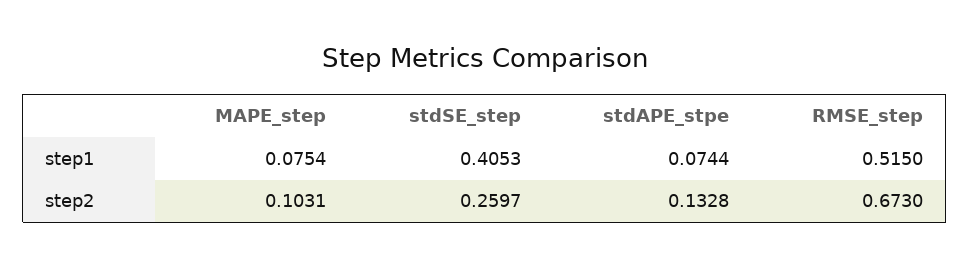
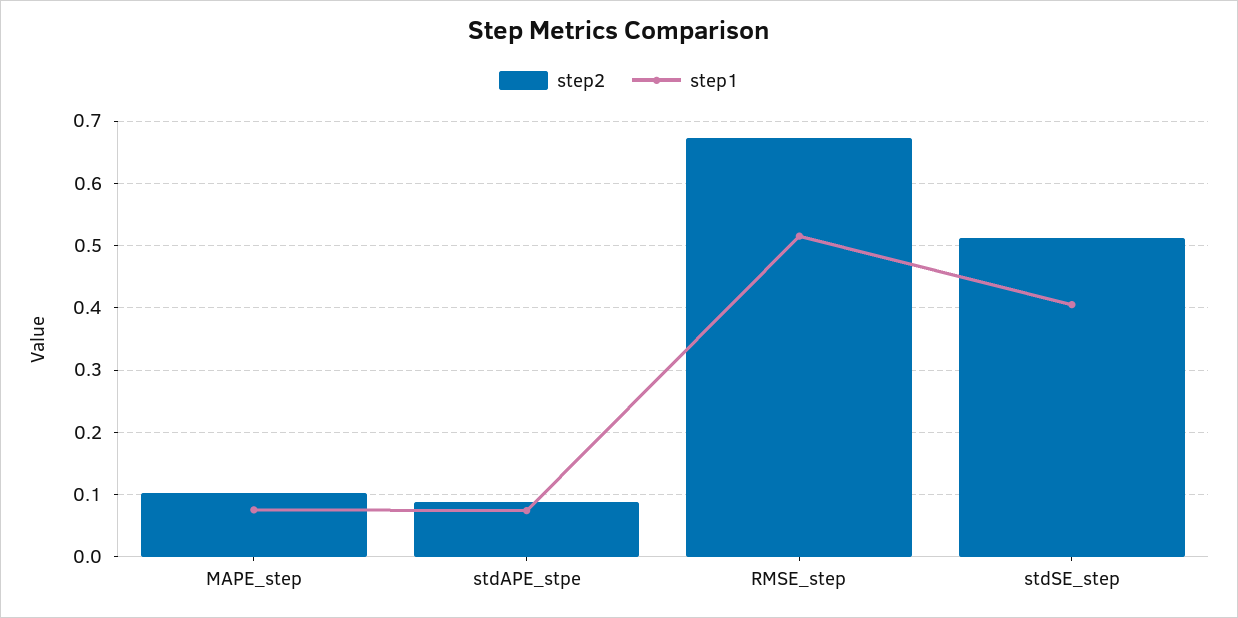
step2, stdSE_step: 0.2597 -> 0.51
step2, stdAPE_stpe: 0.1328 -> 0.09

